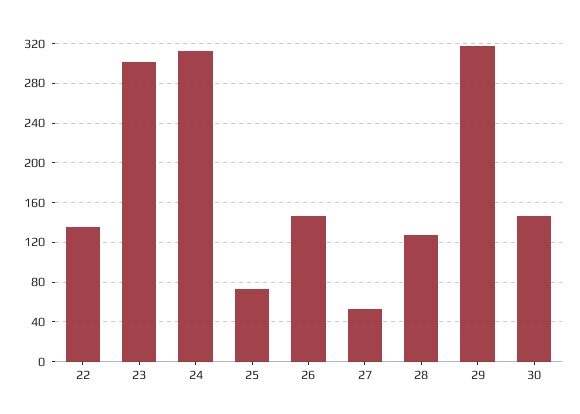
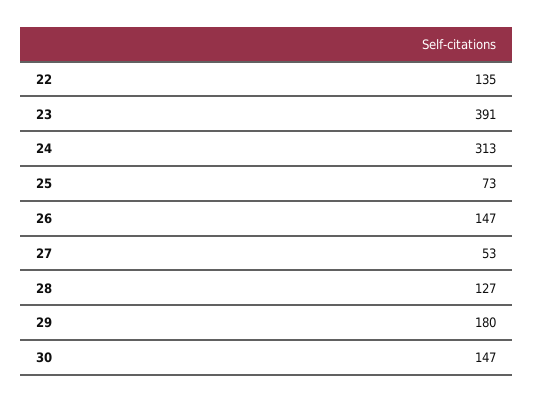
23: 300 -> 391
29: 320 -> 180

